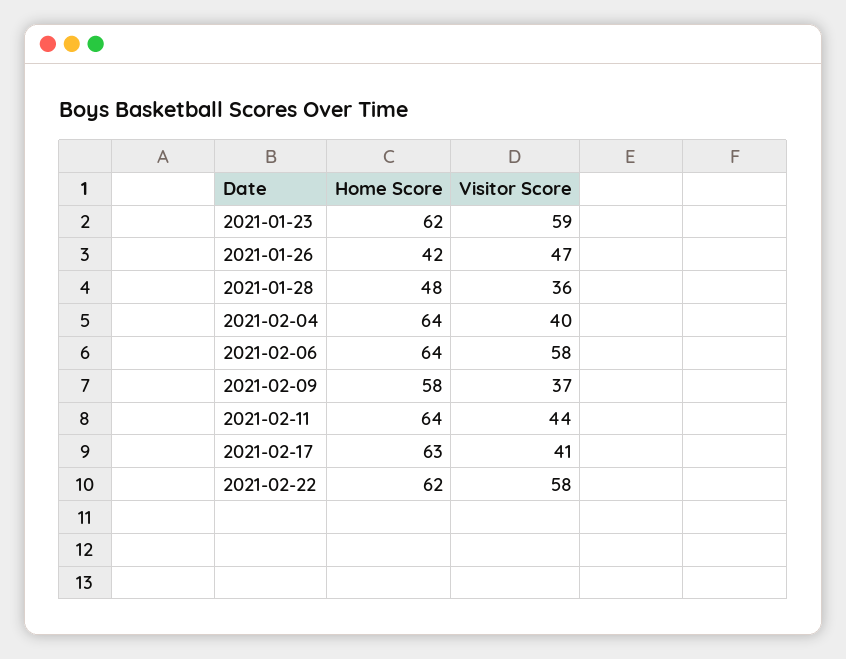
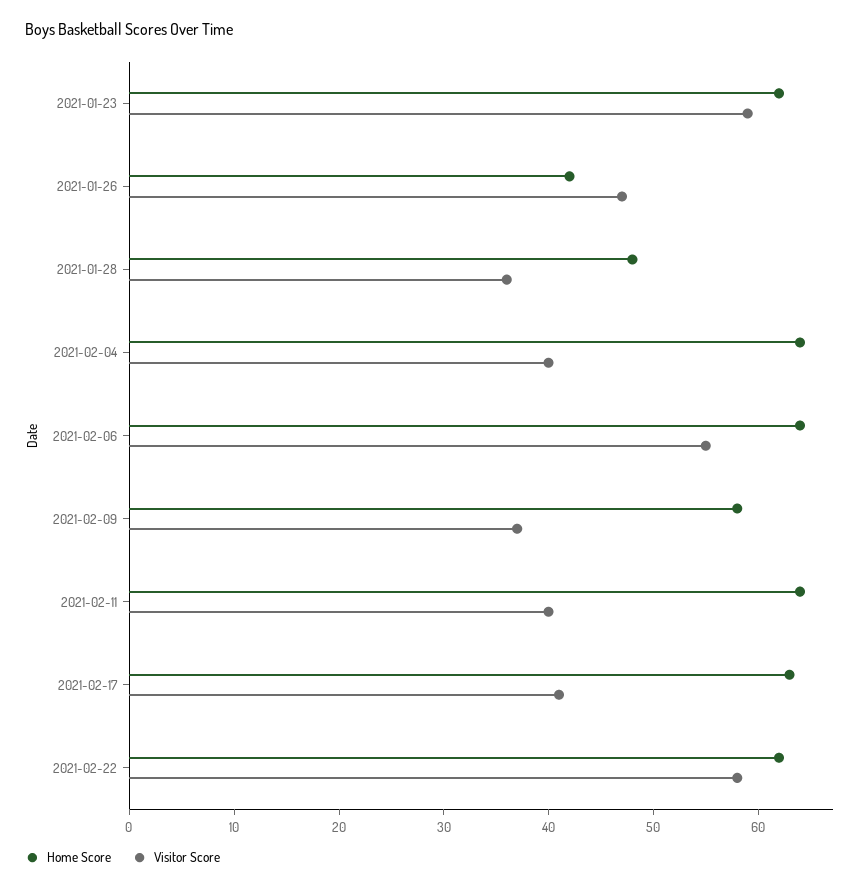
Visitor Score, 2021-02-06: 58 -> 55
Visitor Score, 2021-02-11: 44 -> 40

